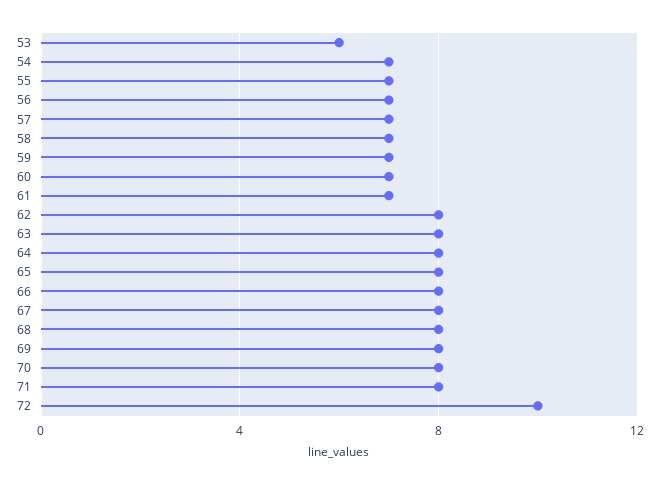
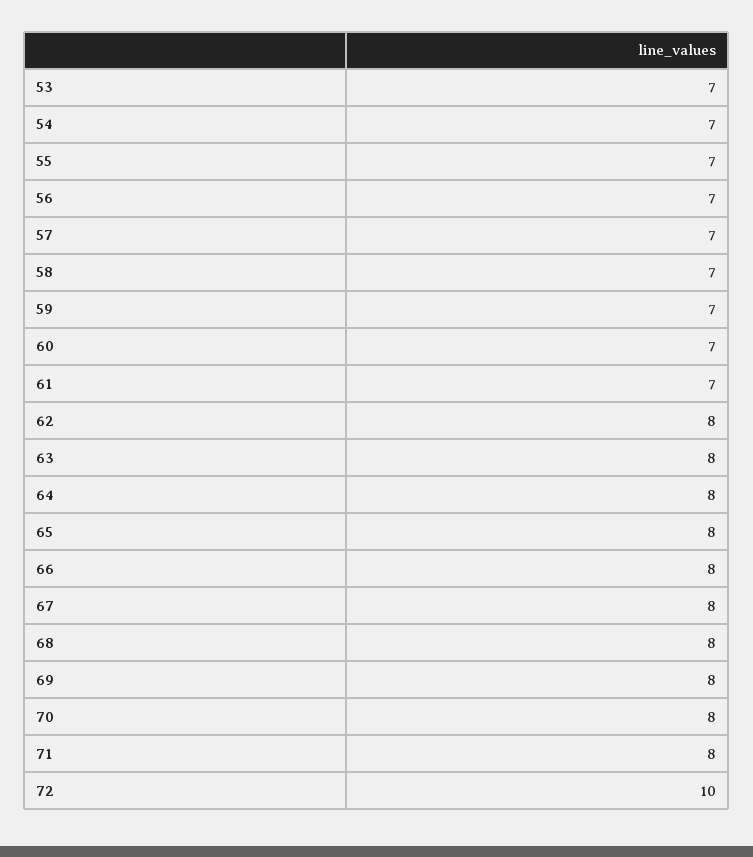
53: 6 -> 7

